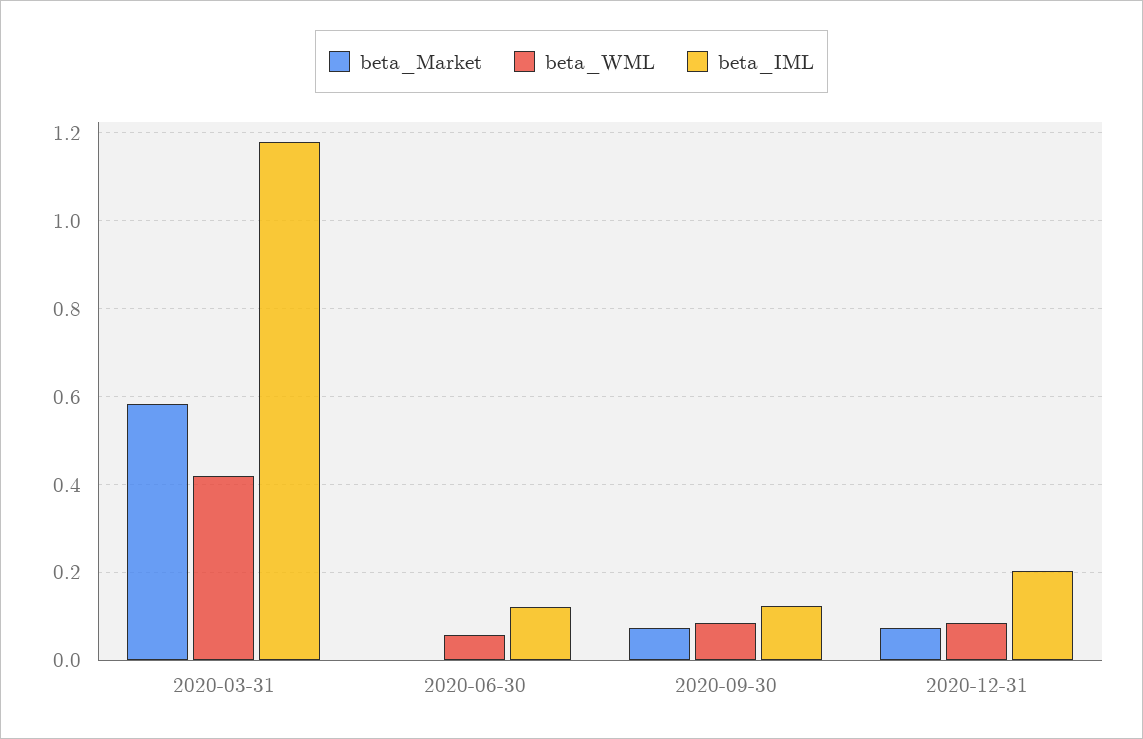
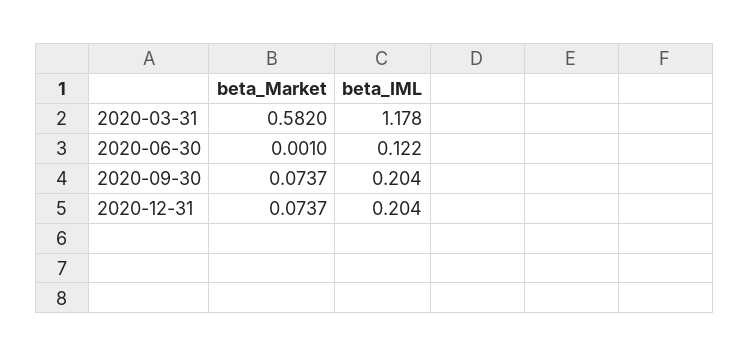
beta_WML, 2020-03-31: 0.42 -> none
beta_WML, 2020-06-30: 0.06 -> none
beta_WML, 2020-09-30: 0.08 -> none
beta_IML, 2020-09-30: 0.12 -> 0.204
beta_WML, 2020-12-31: 0.08 -> none

